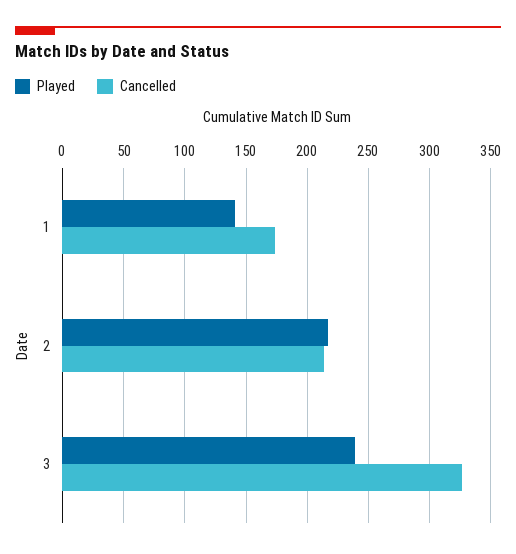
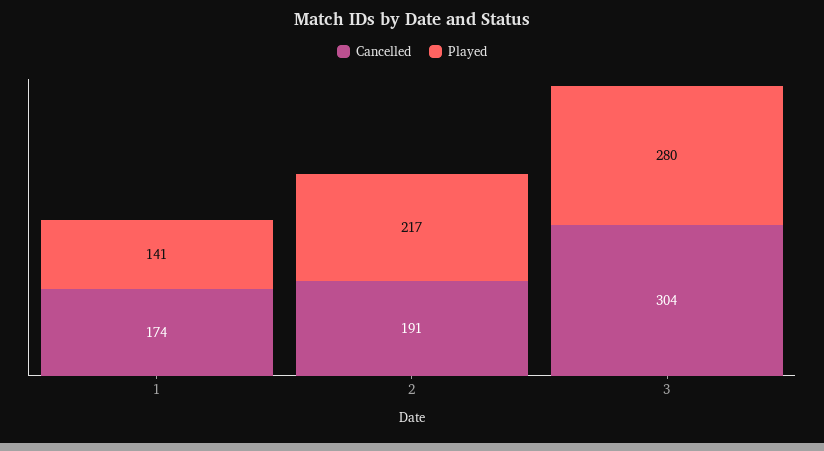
Cancelled, 2: 215 -> 191
Played, 3: 240 -> 280
Cancelled, 3: 325 -> 304

